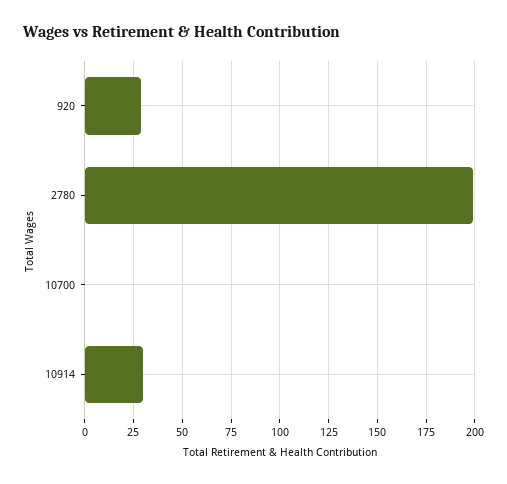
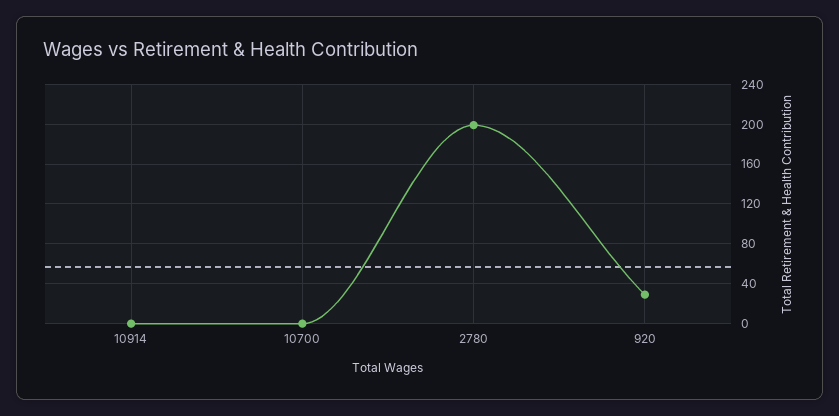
10914: 30 -> 0

